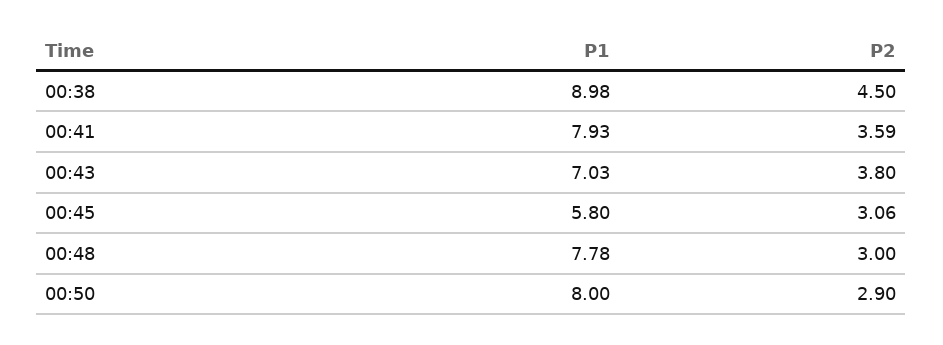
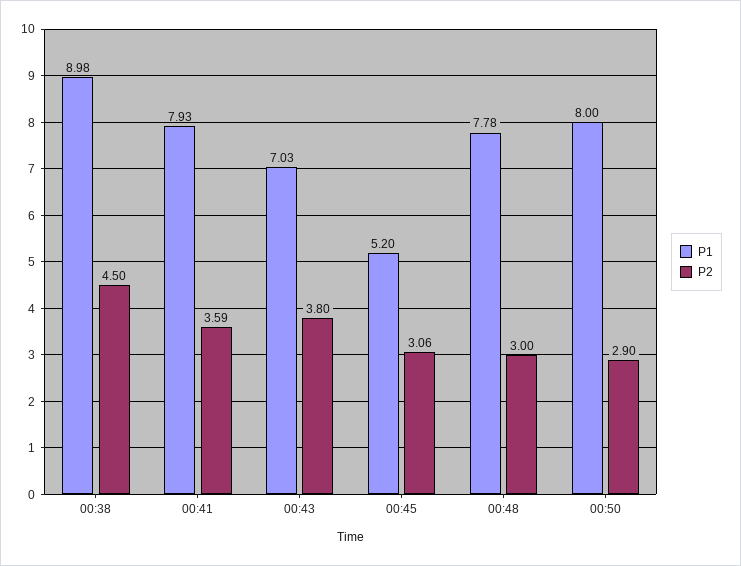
P1, 00:45: 5.8 -> 5.2

